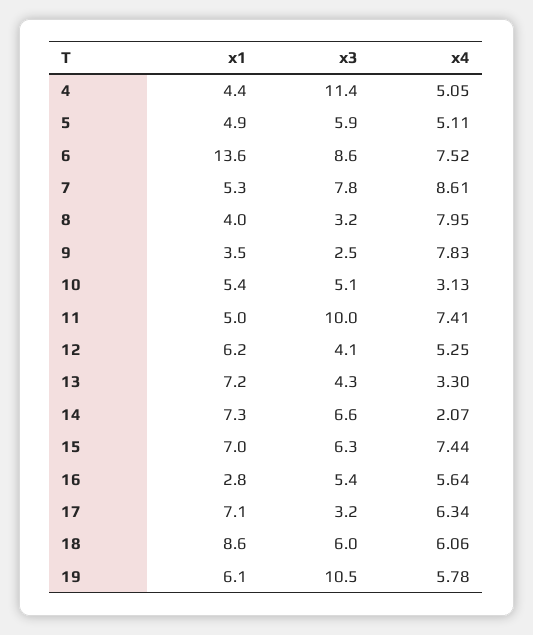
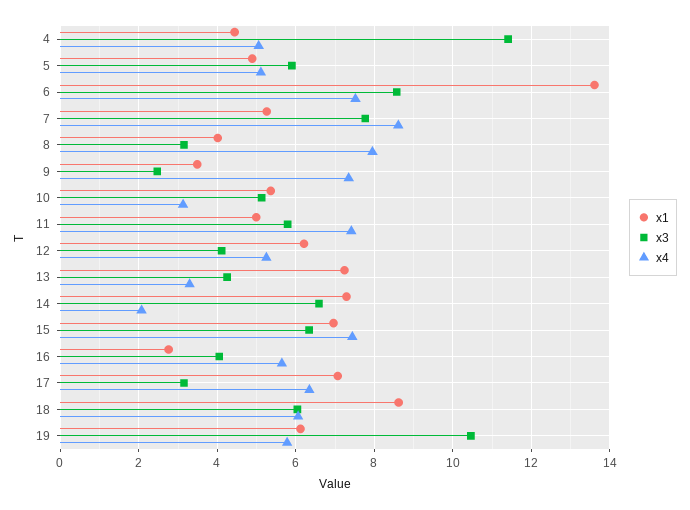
x4, 9: 7.83 -> 7.4
x3, 11: 10 -> 5.8
x3, 16: 5.4 -> 4

